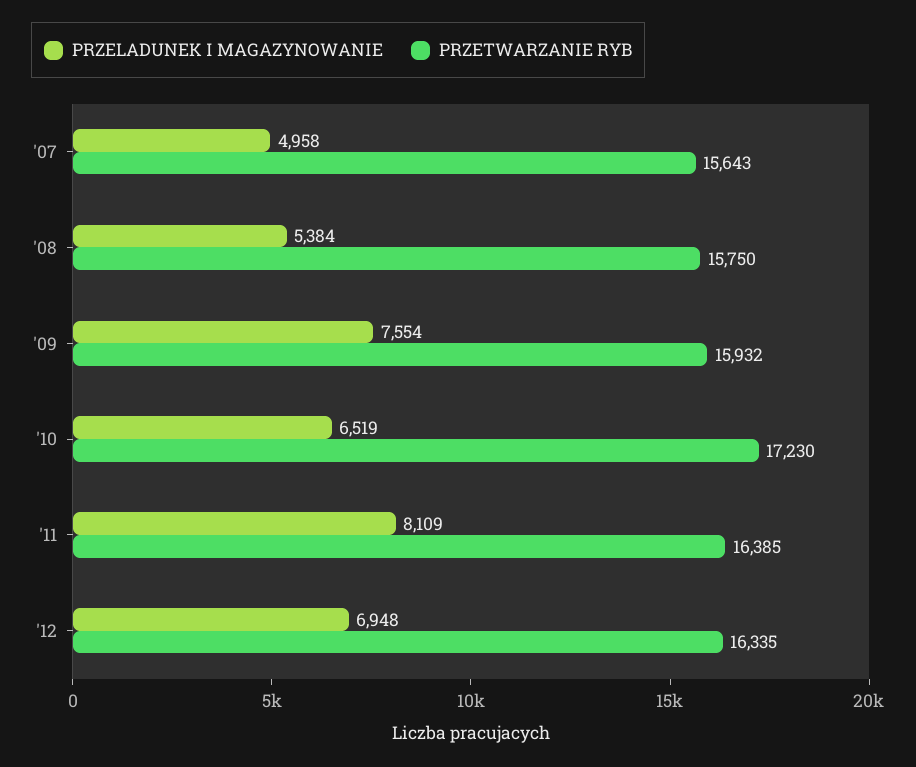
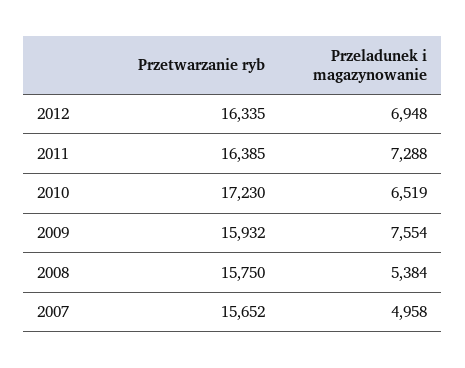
PRZETWARZANIE RYB, '07: 15643 -> 15652
PRZELADUNEK I MAGAZYNOWANIE, '11: 8109 -> 7288

